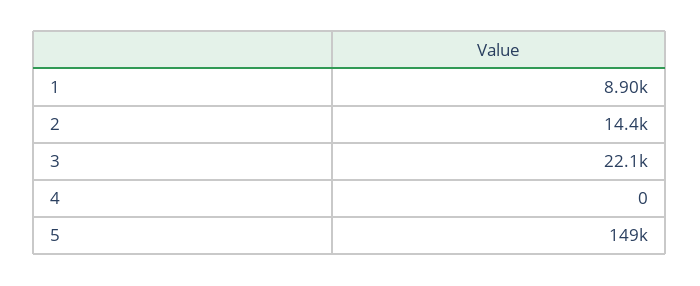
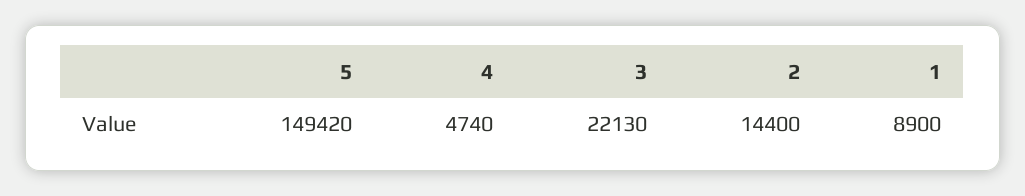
4: 0 -> 4740

